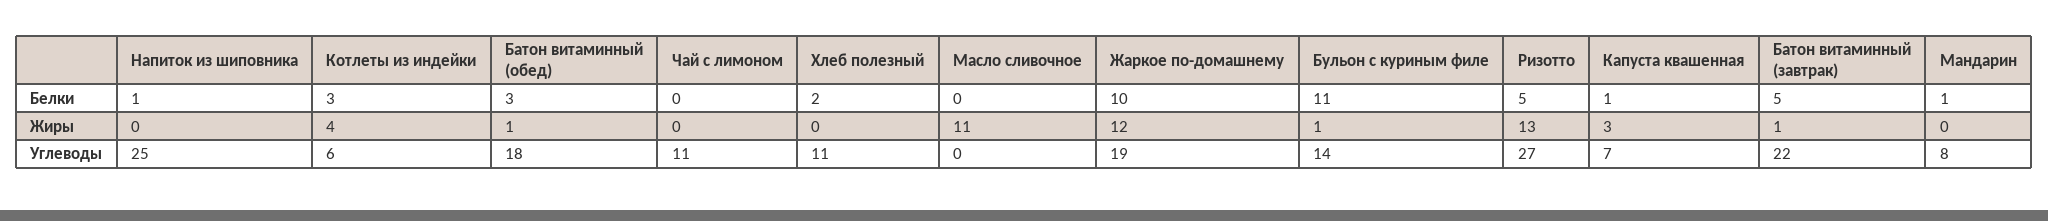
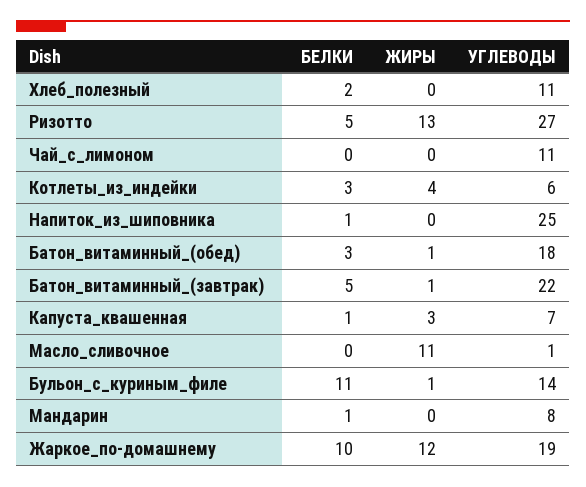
Масло сливочное, Углеводы: 0 -> 1

